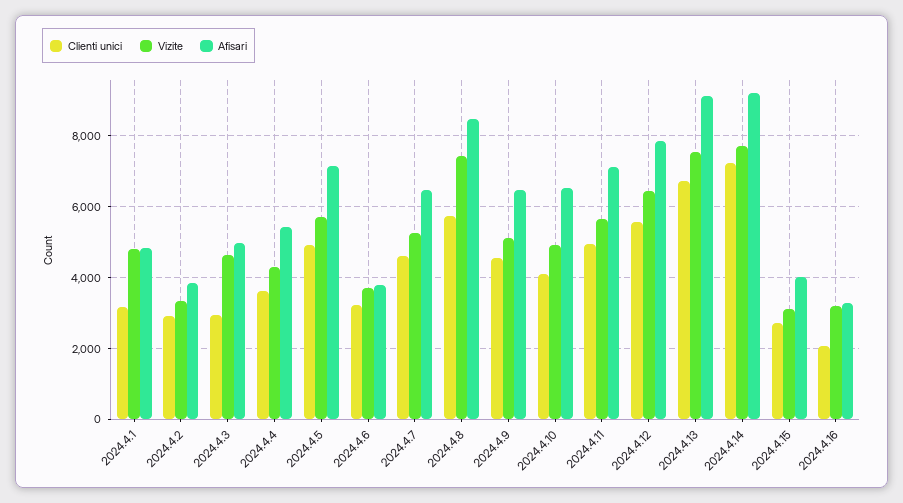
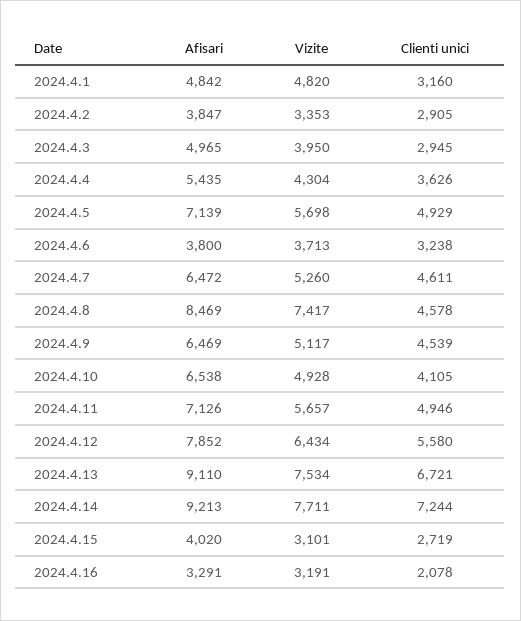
Vizite, 2024.4.3: 4600 -> 3950
Clienti unici, 2024.4.8: 5800 -> 4578

